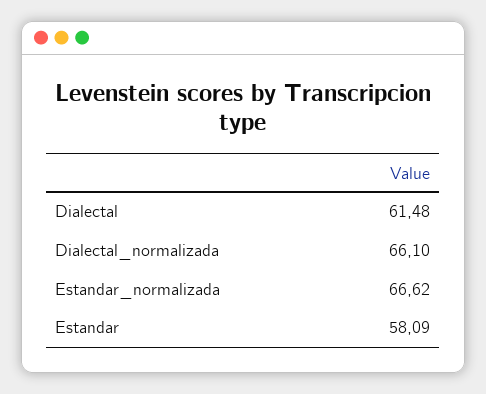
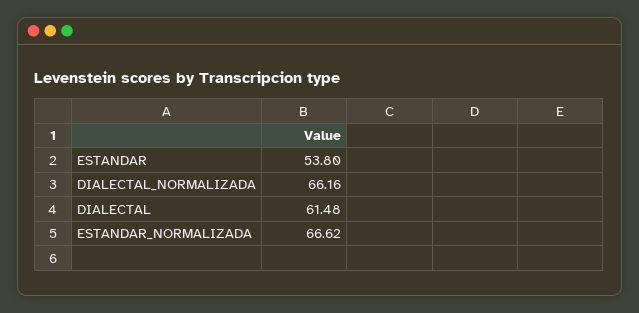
Dialectal_normalizada: 66.1 -> 66.16
Estandar: 58.09 -> 53.8

